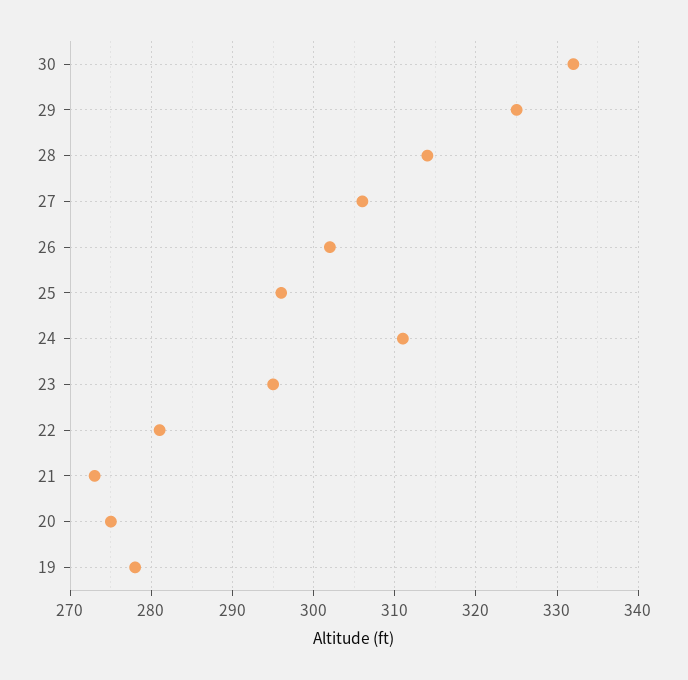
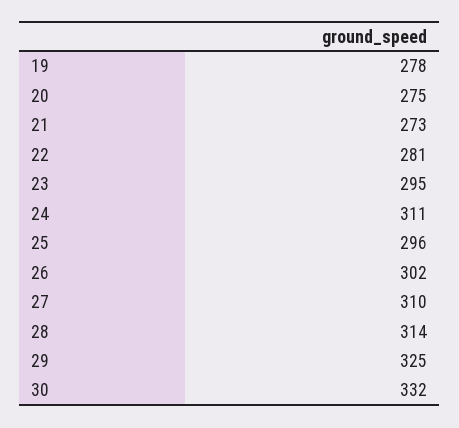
27: 306 -> 310

